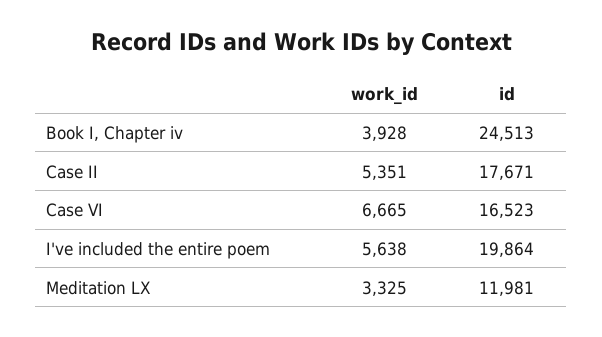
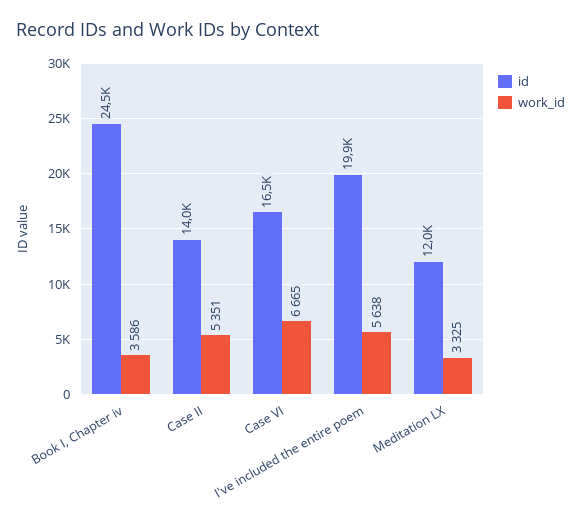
work_id, Book I, Chapter iv: 3928 -> 3586
id, Case II: 17671 -> 14000

